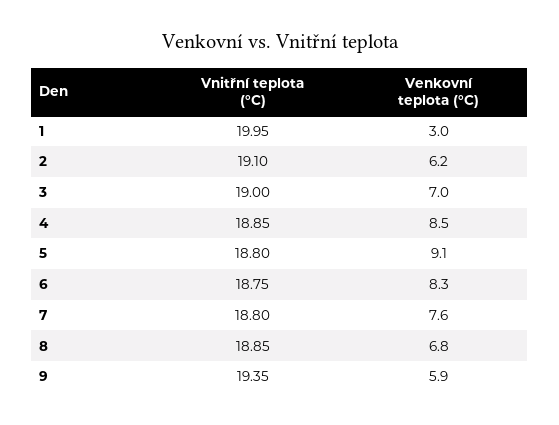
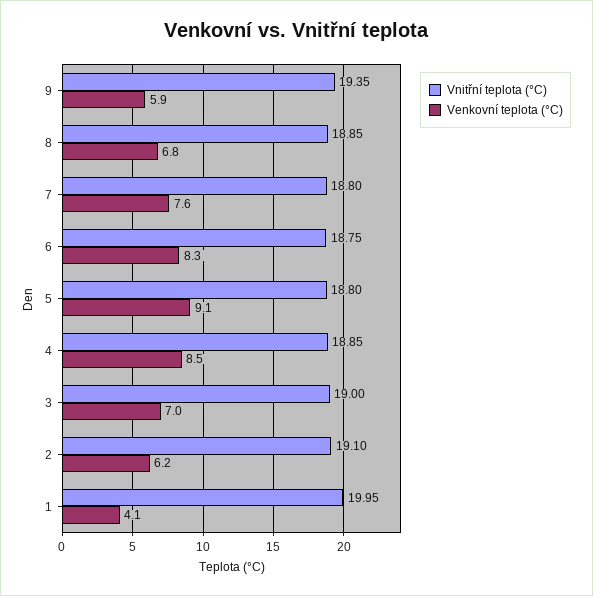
Venkovní teplota (°C), 1: 3 -> 4.1

